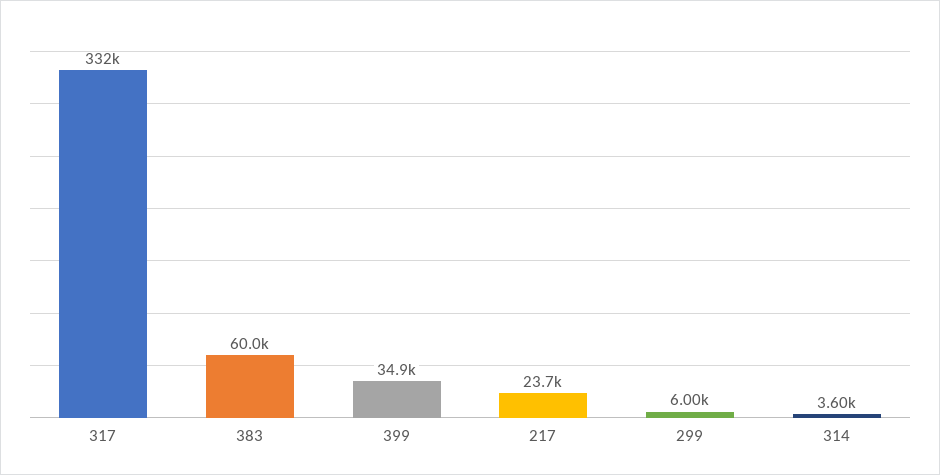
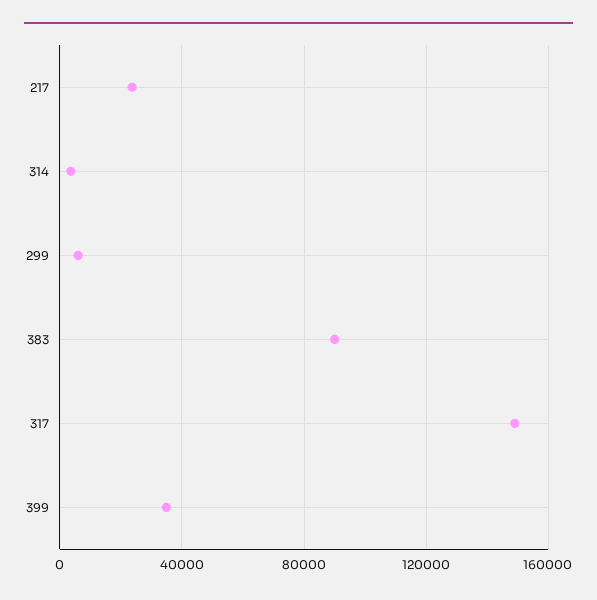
317: 332000 -> 150000
383: 60000 -> 90000

